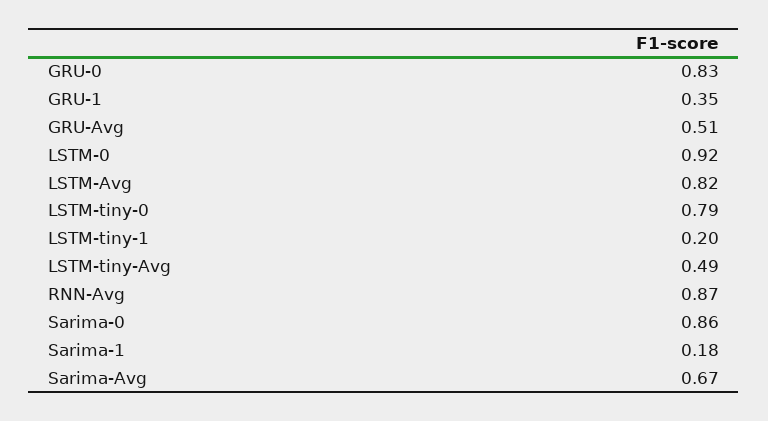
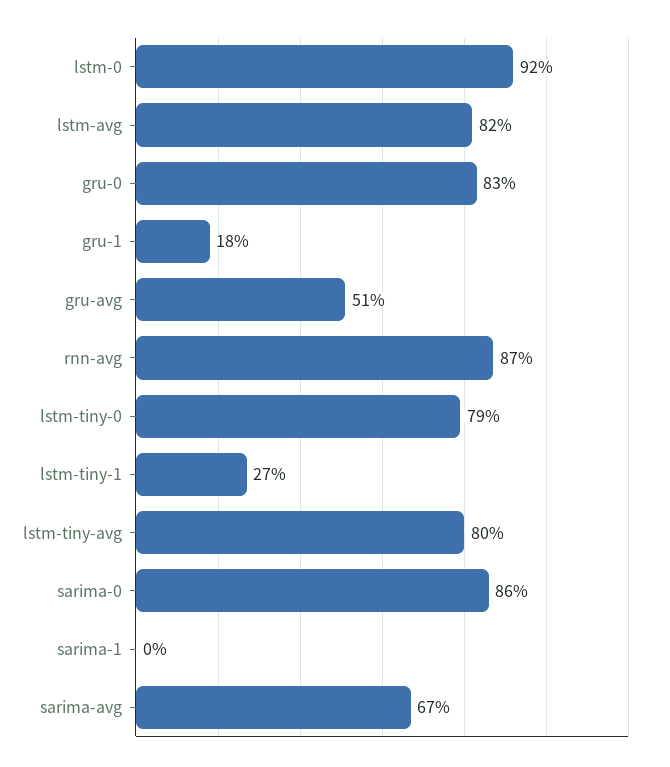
GRU-1: 0.35 -> 0.18
LSTM-tiny-1: 0.2 -> 0.27
LSTM-tiny-Avg: 0.49 -> 0.8
Sarima-1: 0.18 -> 0

